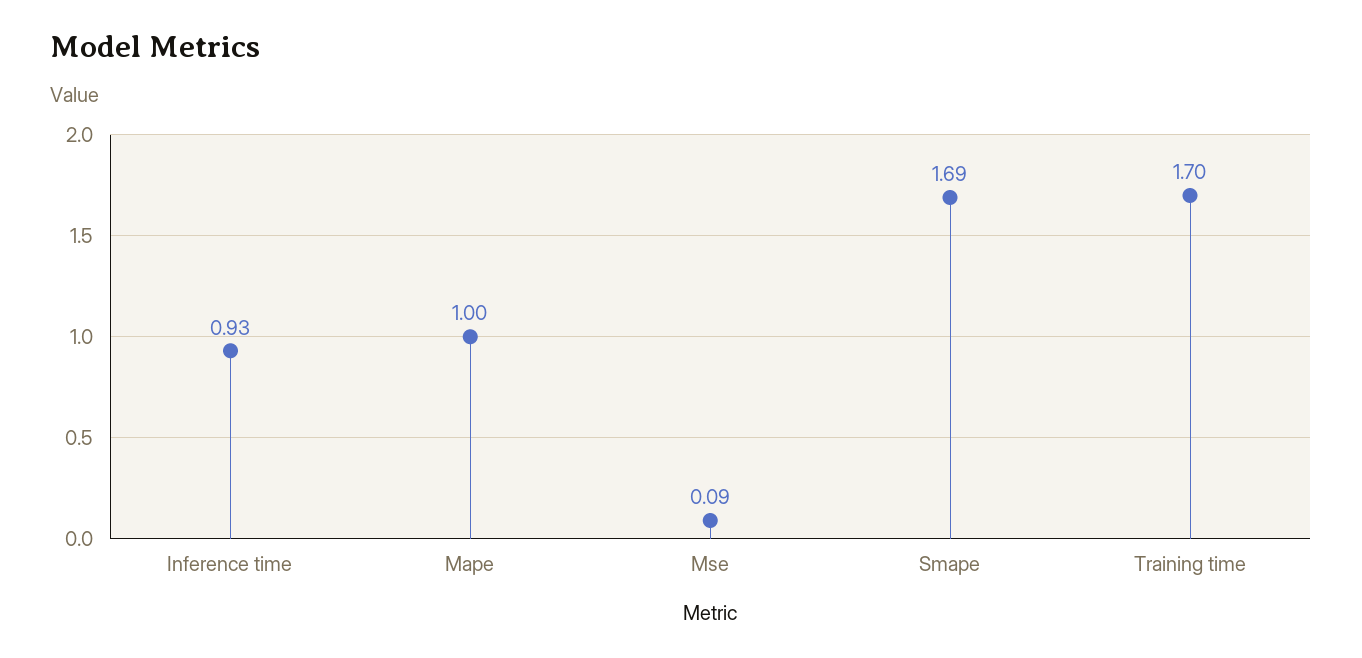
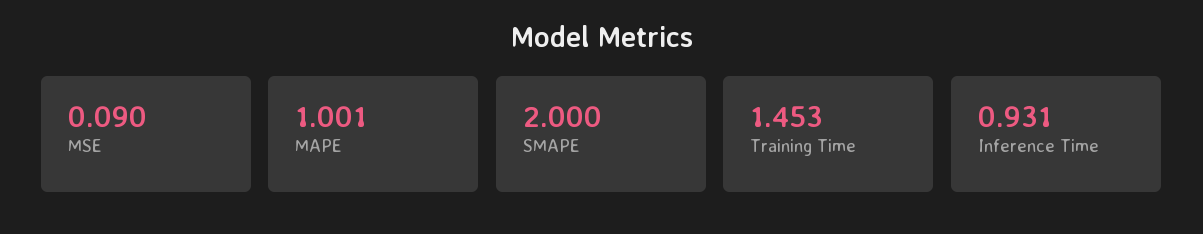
Smape: 1.69 -> 2
Training time: 1.7 -> 1.453

